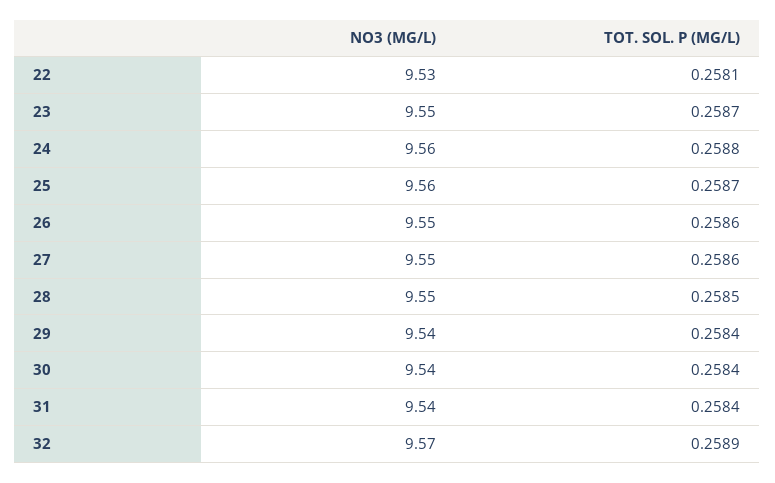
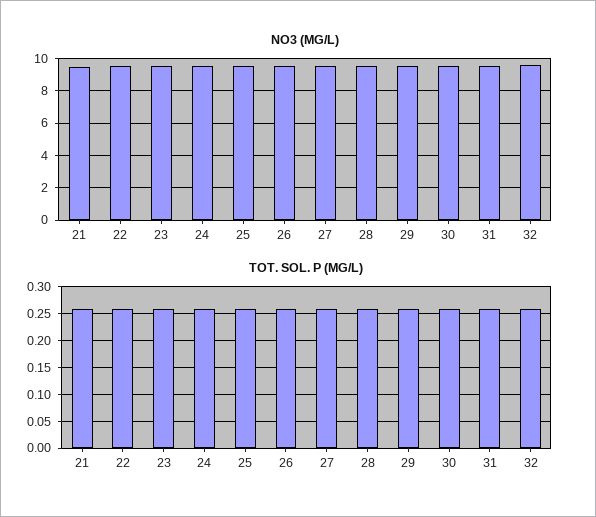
NO3 (MG/L), 21: none -> 9.5
TOT. SOL. P (MG/L), 21: none -> 0.25

